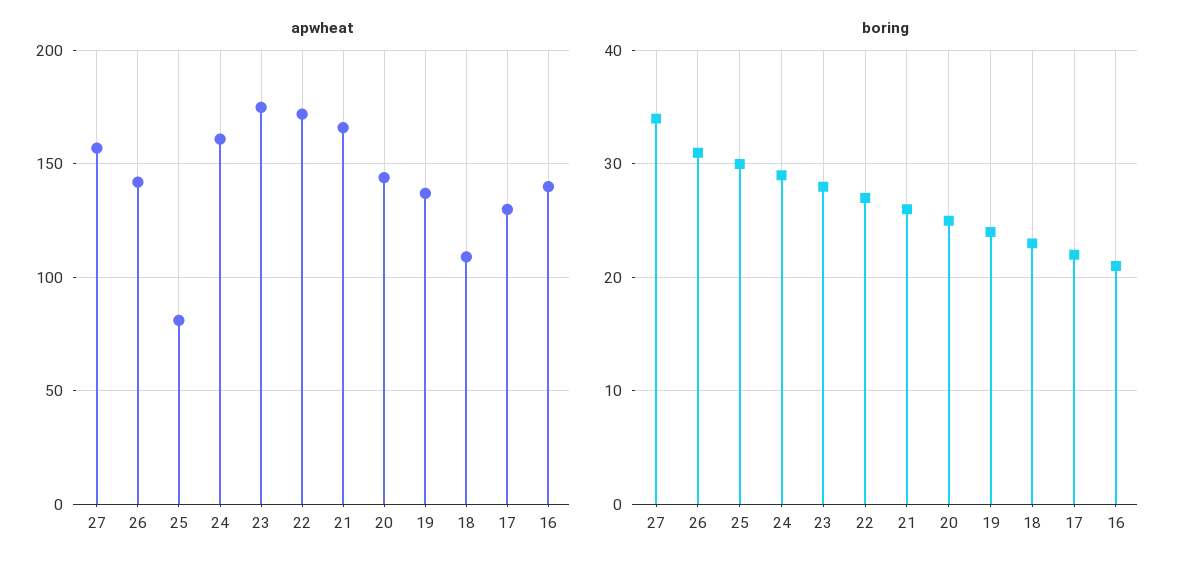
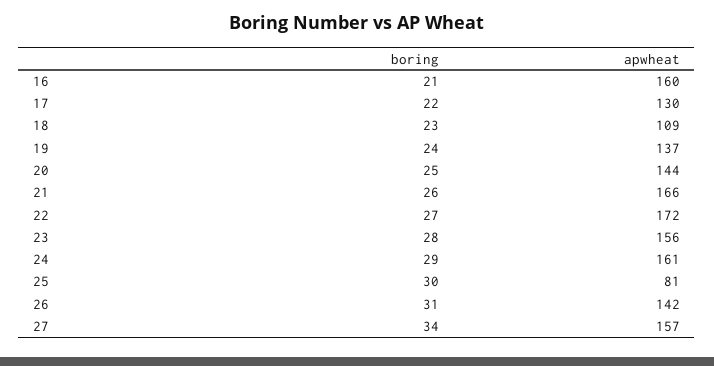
apwheat, 23: 175 -> 156
apwheat, 16: 140 -> 160

